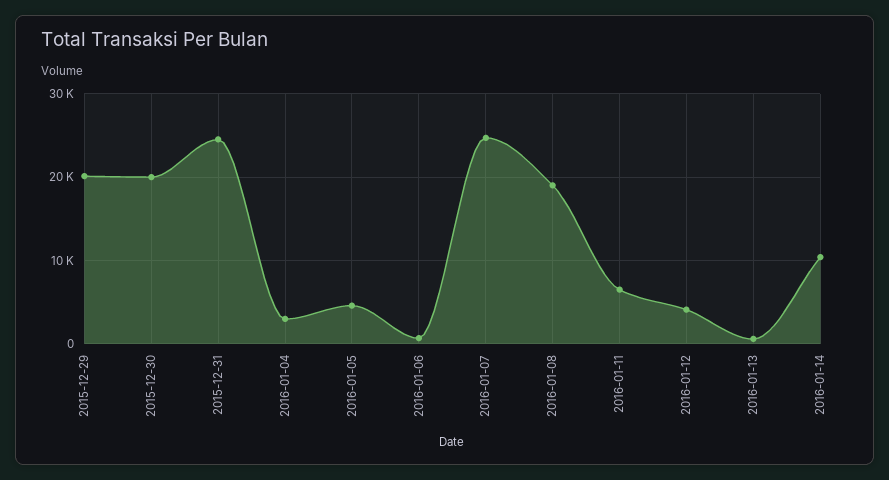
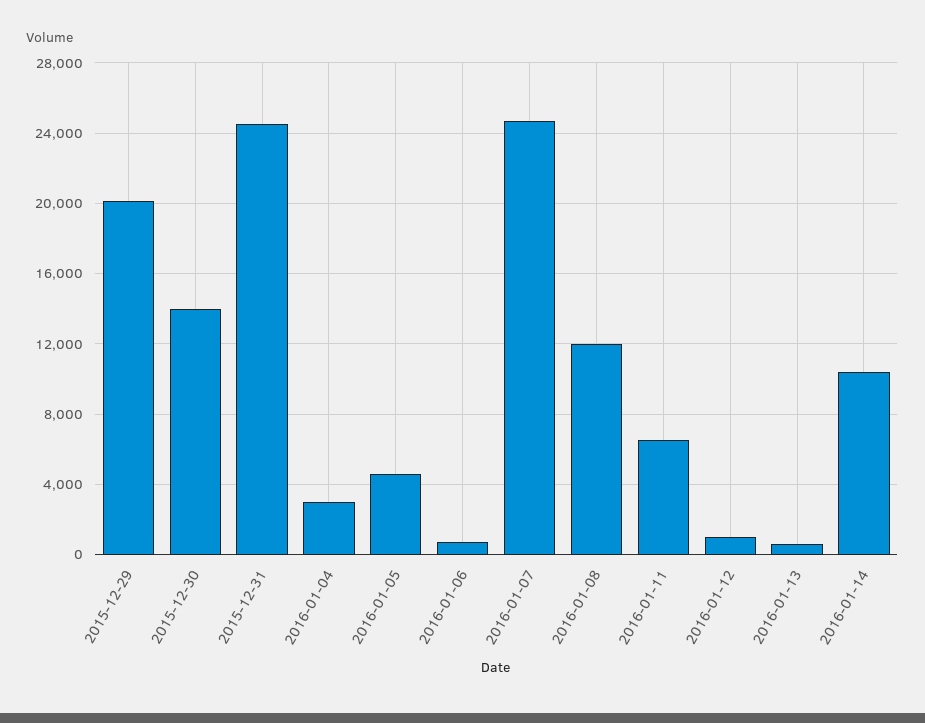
2015-12-30: 20000 -> 14000
2016-01-08: 19000 -> 12000
2016-01-12: 4000 -> 1000

